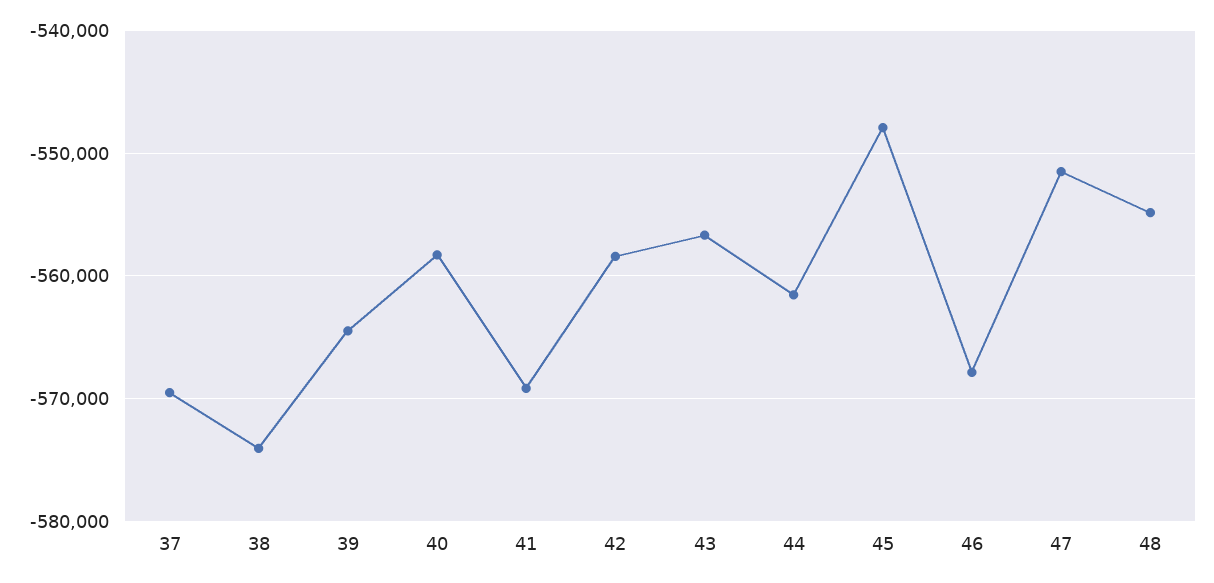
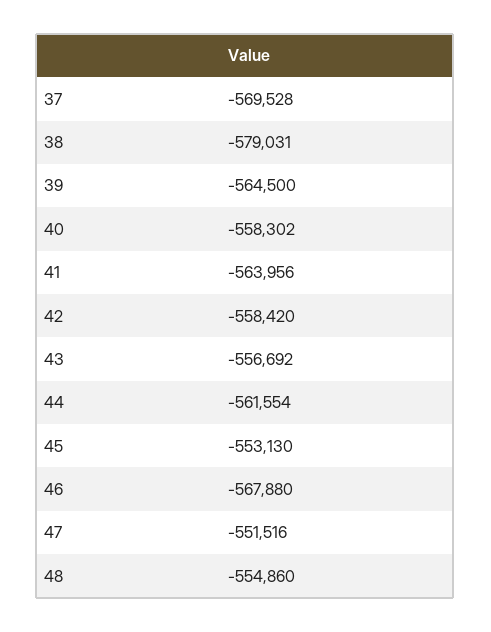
38: -574000 -> -579031
41: -569000 -> -563956
45: -548000 -> -553130

